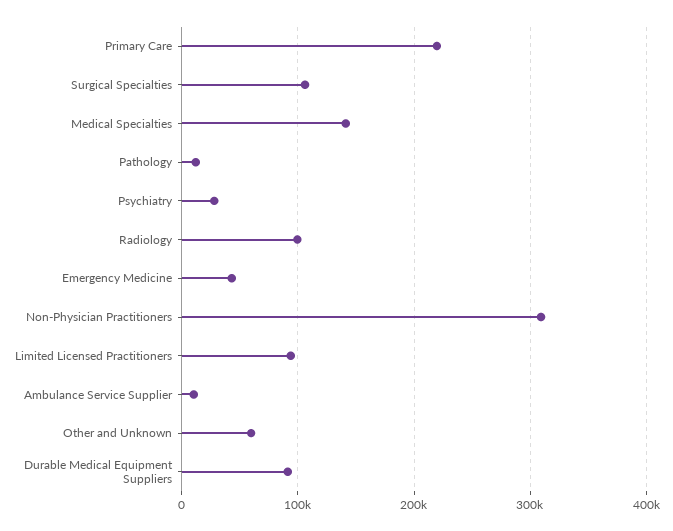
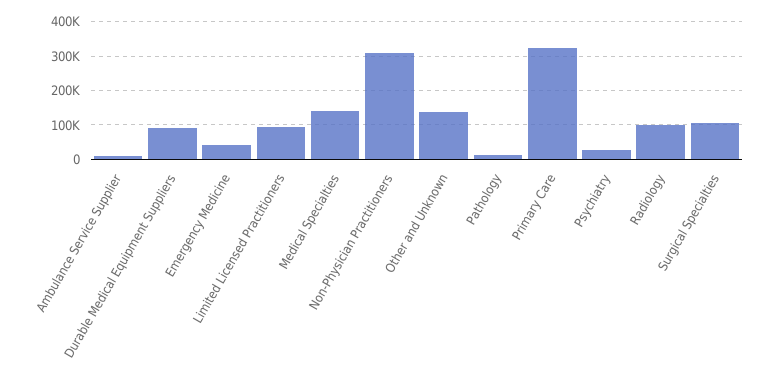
Primary Care: 220000 -> 320000
Other and Unknown: 60000 -> 140000

